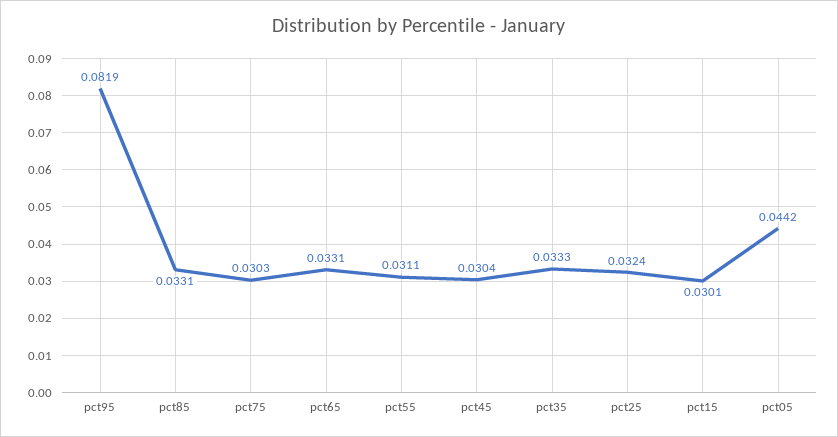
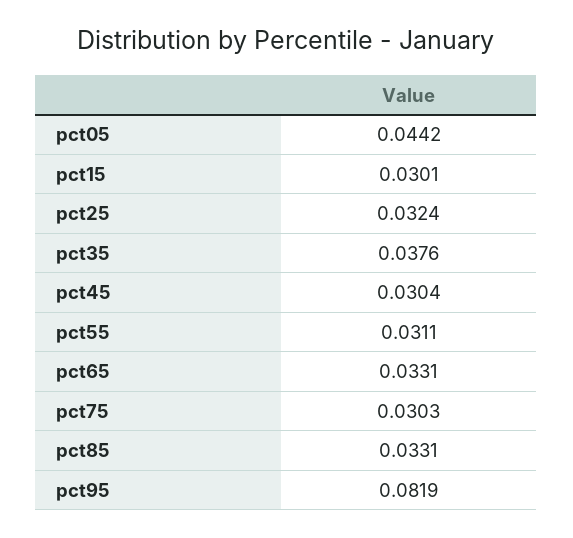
pct35: 0.0333 -> 0.0376

